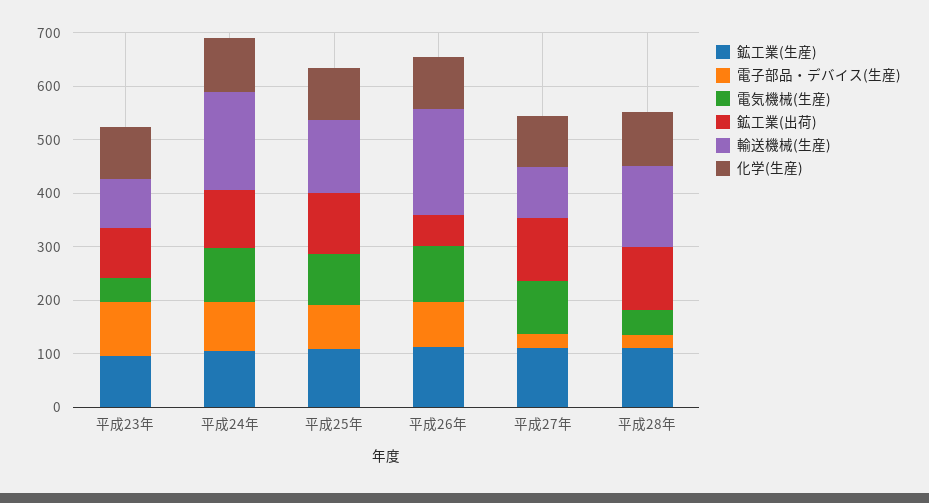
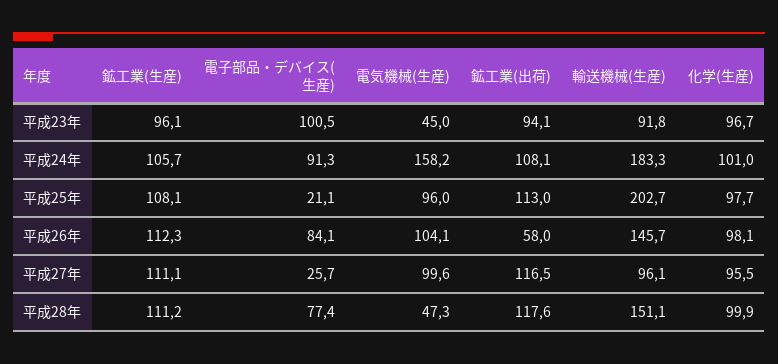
電気機械(生産), 平成24年: 100 -> 158.2
電子部品・デバイス(生産), 平成25年: 80 -> 21.1
輸送機械(生産), 平成25年: 140 -> 202.7
輸送機械(生産), 平成26年: 200 -> 145.7
電子部品・デバイス(生産), 平成28年: 20 -> 77.4

